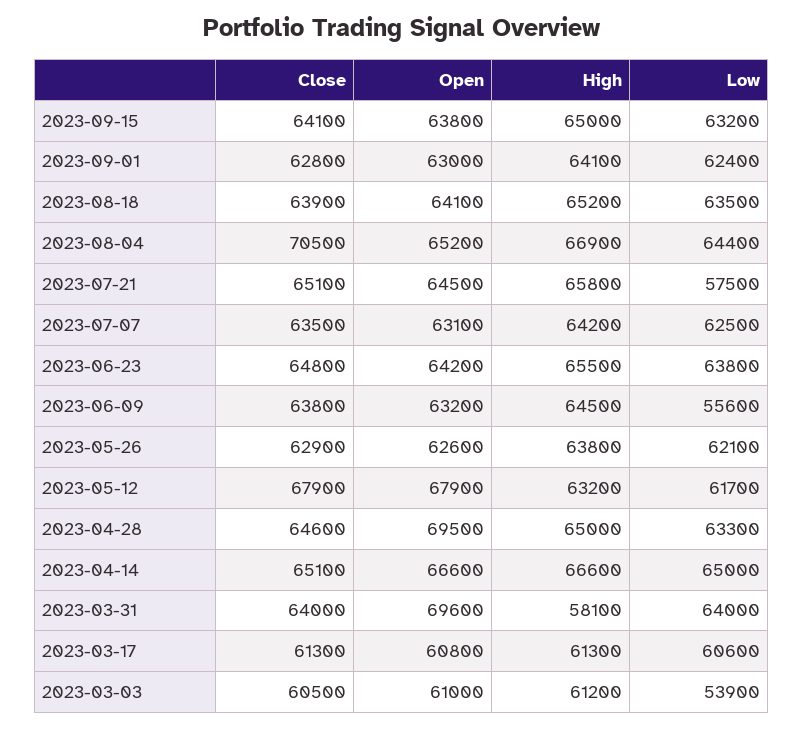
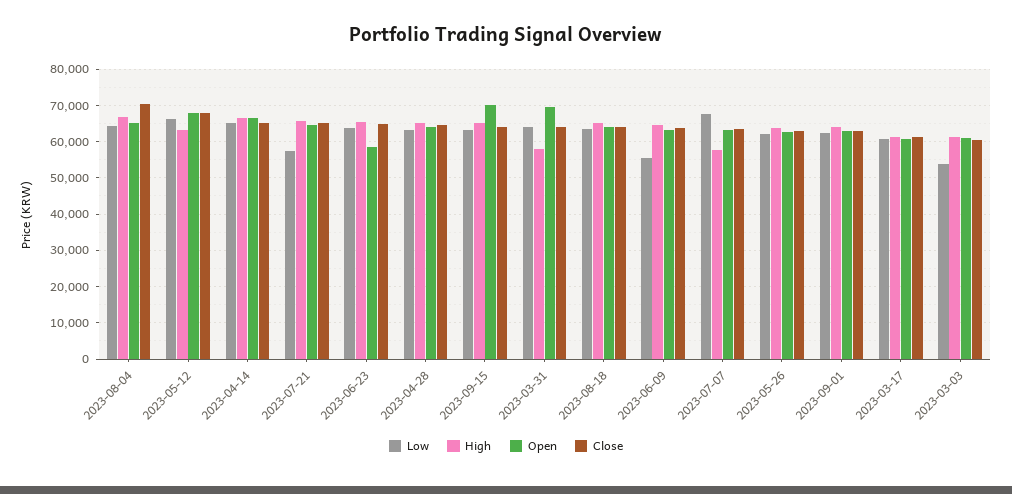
Open, 2023-09-15: 63800 -> 70000
High, 2023-07-07: 64200 -> 58000
Low, 2023-07-07: 62500 -> 68000
Open, 2023-06-23: 64200 -> 58000
Low, 2023-05-12: 61700 -> 66000
Open, 2023-04-28: 69500 -> 64000

